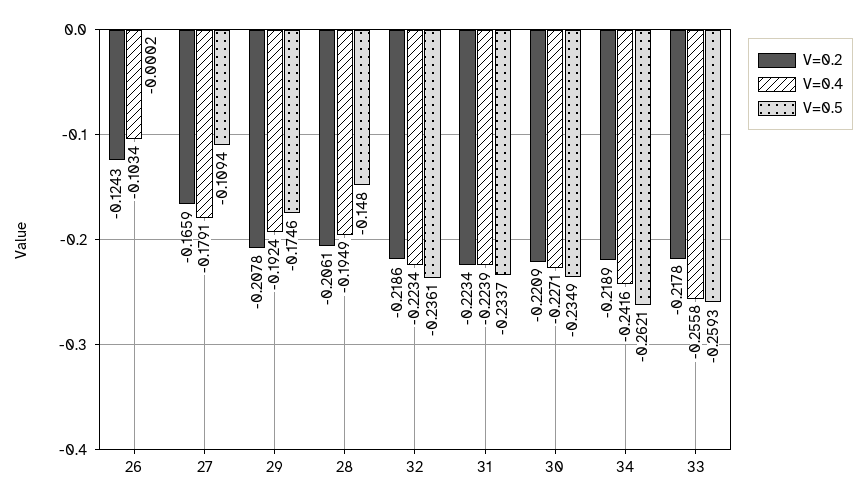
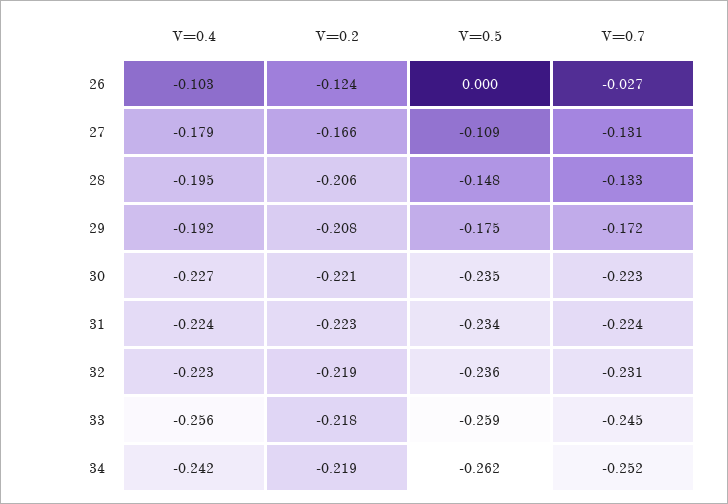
V=0.7, 26: none -> -0.027
V=0.7, 27: none -> -0.131
V=0.7, 28: none -> -0.133
V=0.7, 29: none -> -0.172
V=0.7, 30: none -> -0.223
V=0.7, 31: none -> -0.224
V=0.7, 32: none -> -0.231
V=0.7, 33: none -> -0.245
V=0.7, 34: none -> -0.252

